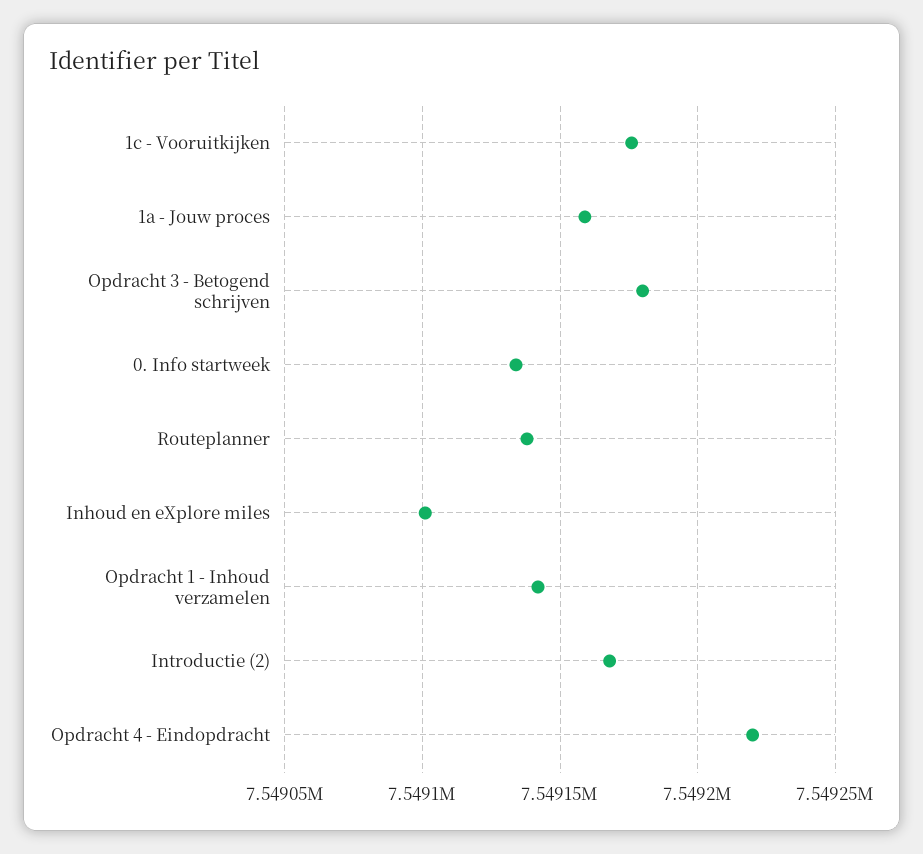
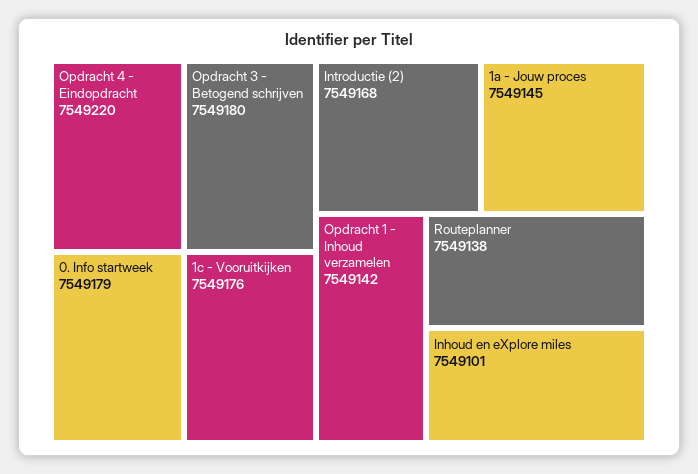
1a - Jouw proces: 7549160 -> 7549145
0. Info startweek: 7549135 -> 7549179

